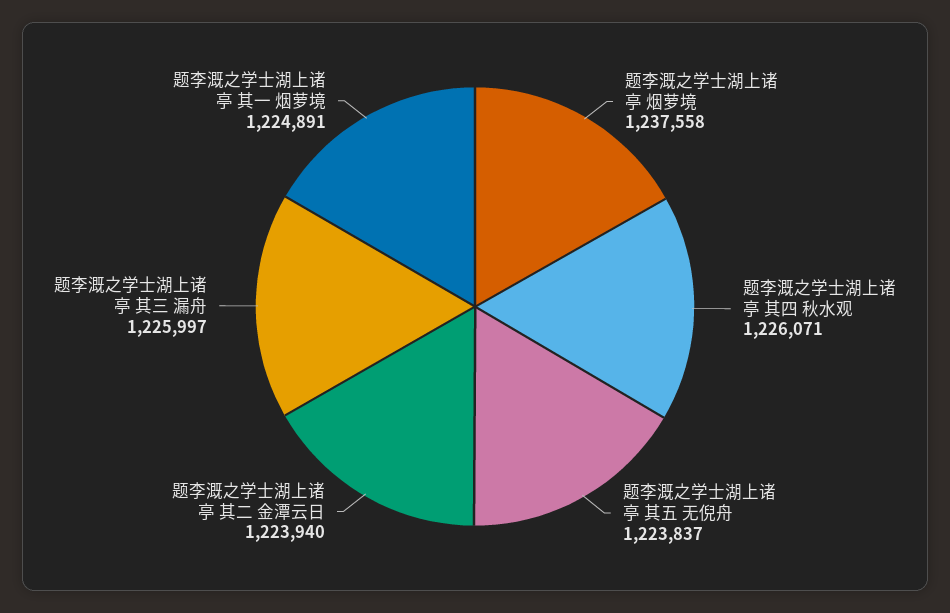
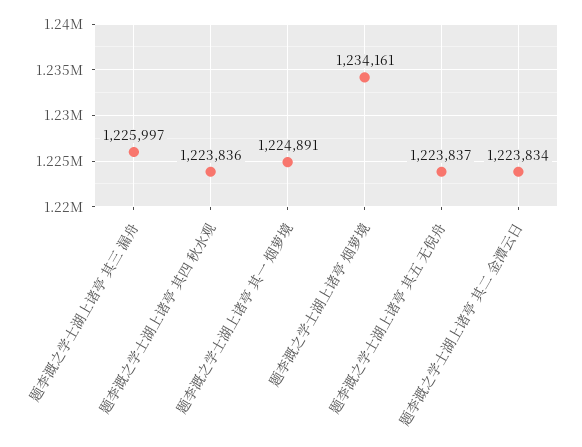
题李溉之学士湖上诸亭 烟萝境: 1237558 -> 1234161
题李溉之学士湖上诸亭 其四 秋水观: 1226071 -> 1223836
题李溉之学士湖上诸亭 其二 金潭云日: 1223940 -> 1223834

